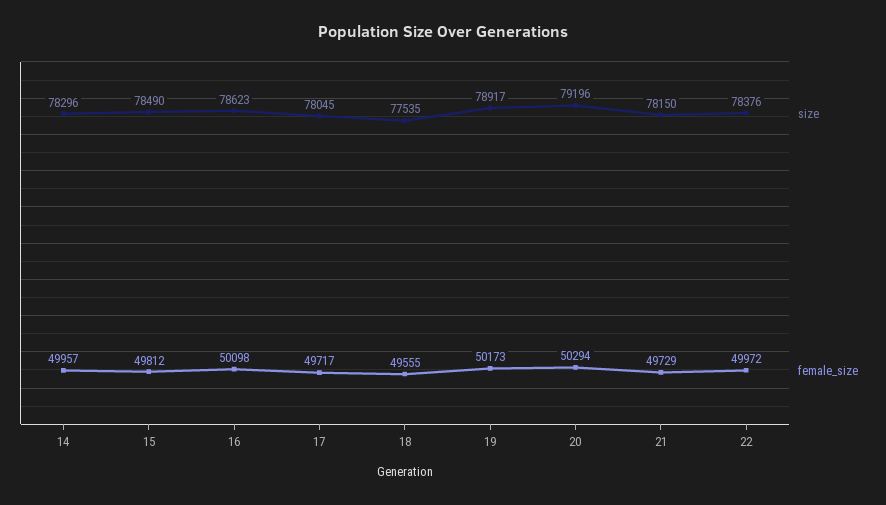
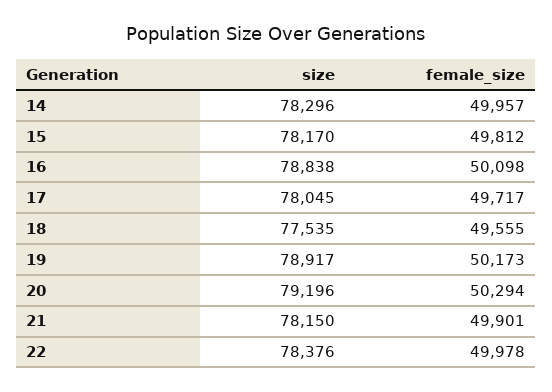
size, 15: 78490 -> 78170
size, 16: 78623 -> 78838
female_size, 21: 49729 -> 49901
female_size, 22: 49972 -> 49978

